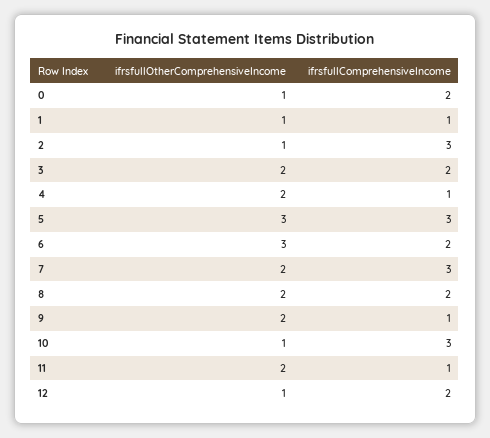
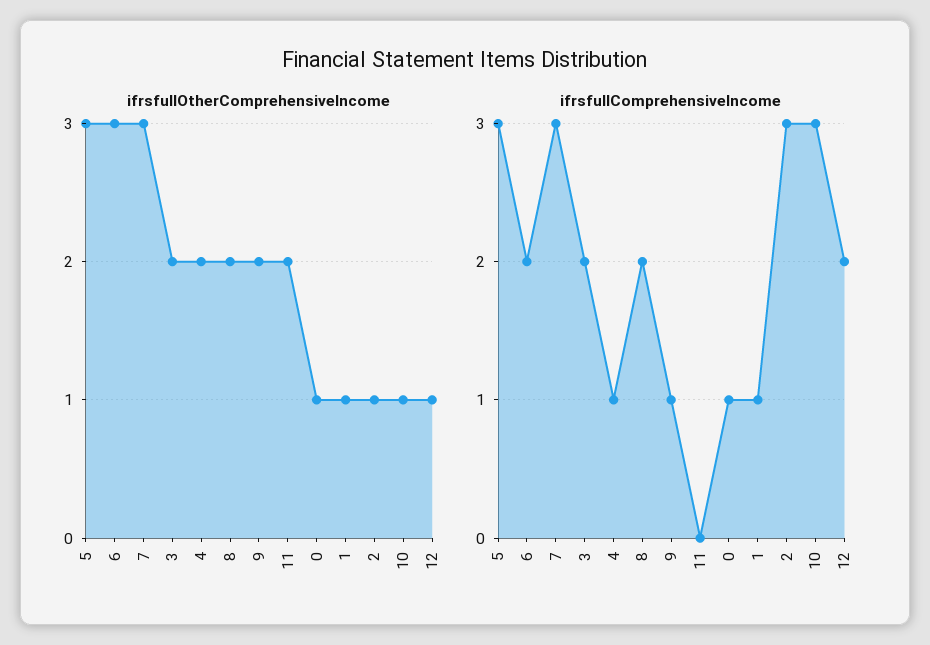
ifrsfullComprehensiveIncome, 0: 2 -> 1
ifrsfullOtherComprehensiveIncome, 7: 2 -> 3
ifrsfullComprehensiveIncome, 11: 1 -> 0

